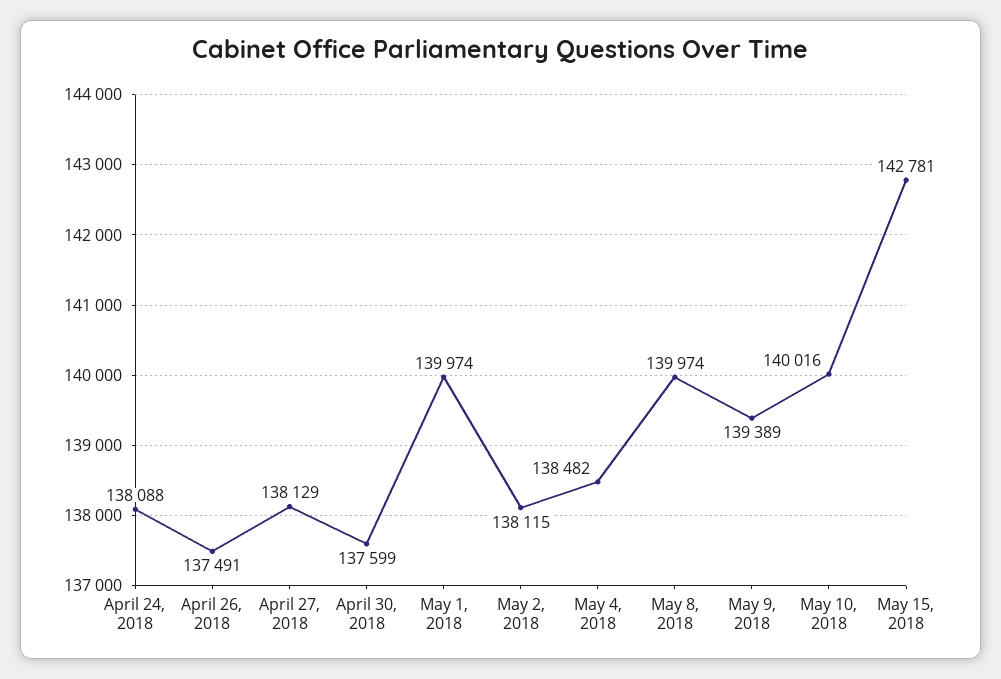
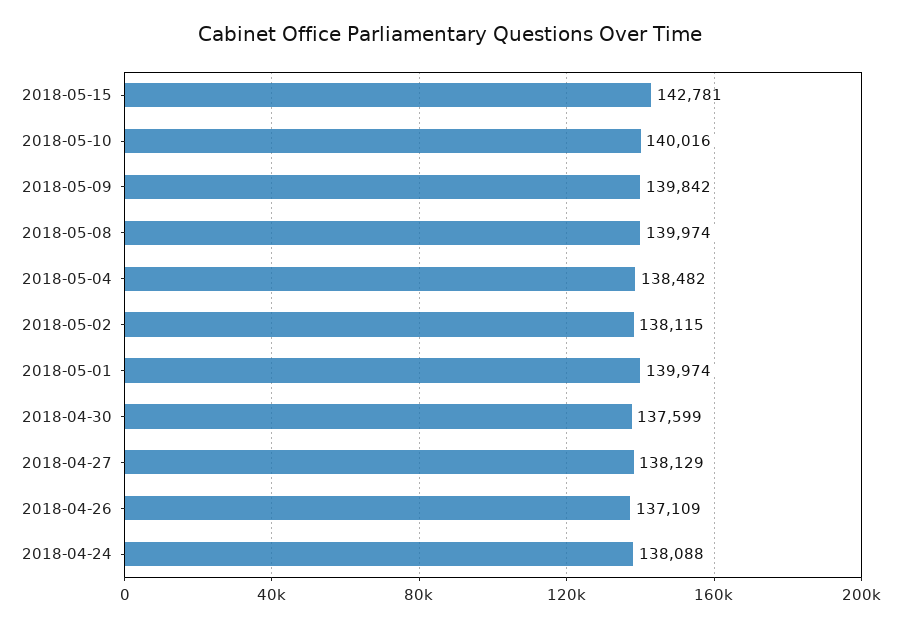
April 26, 2018: 137491 -> 137109
May 9, 2018: 139389 -> 139842

